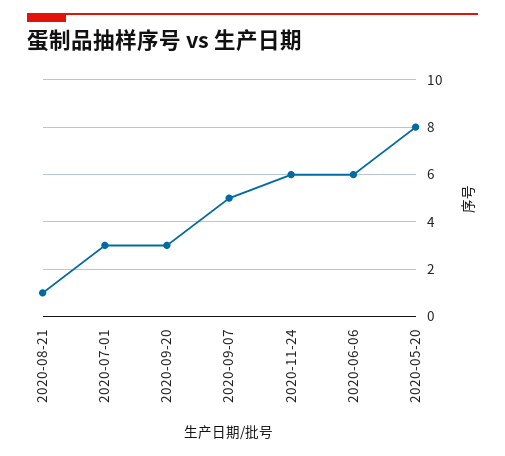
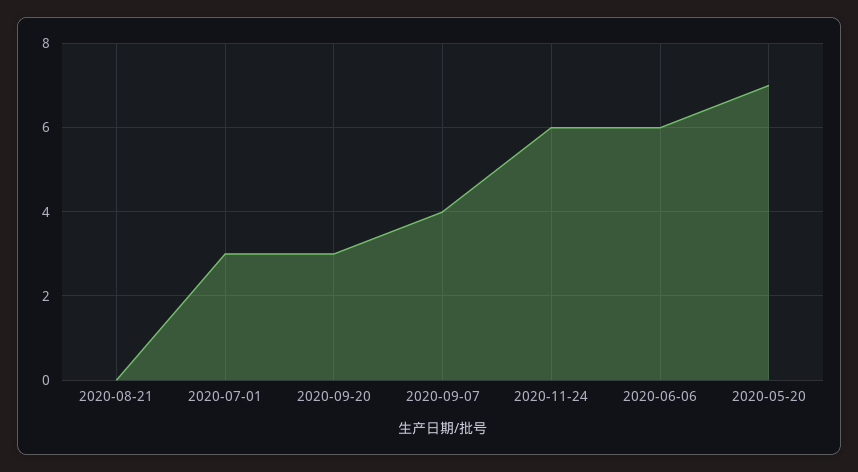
2020-08-21: 1 -> 0
2020-09-07: 5 -> 4
2020-05-20: 8 -> 7

